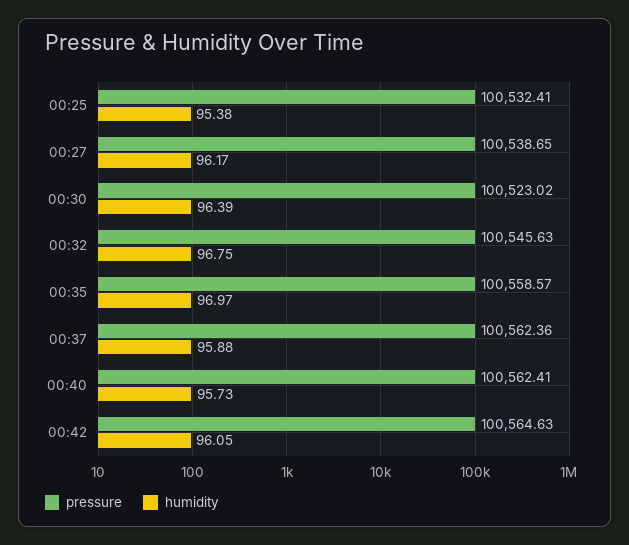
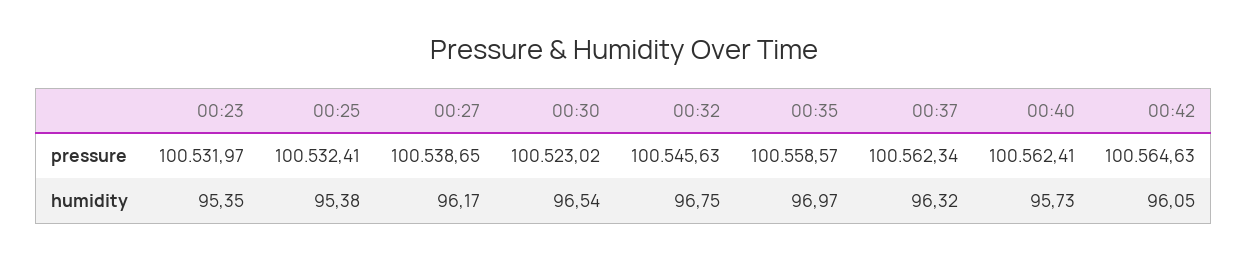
humidity, 00:30: 96.39 -> 96.54
pressure, 00:37: 100562.36 -> 100562.34
humidity, 00:37: 95.88 -> 96.32
pressure, 00:23: none -> 100531.97
humidity, 00:23: none -> 95.35

